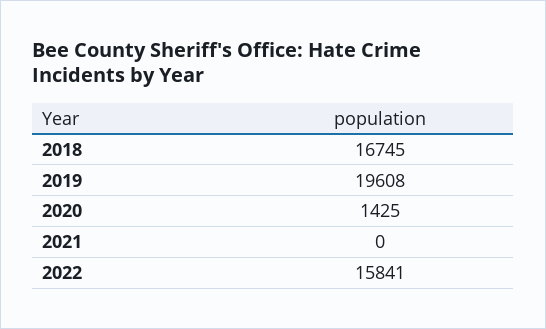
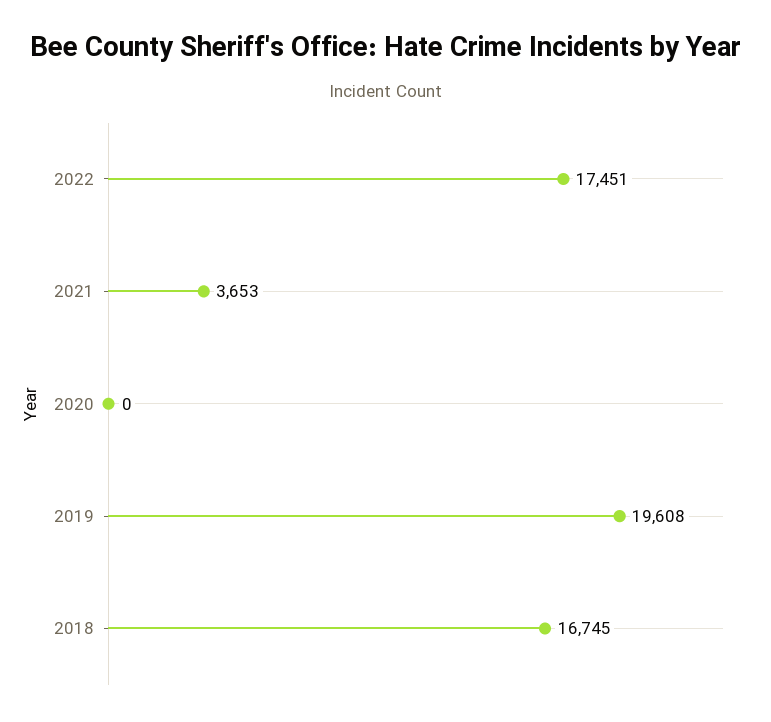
2020: 1425 -> 0
2021: 0 -> 3653
2022: 15841 -> 17451

